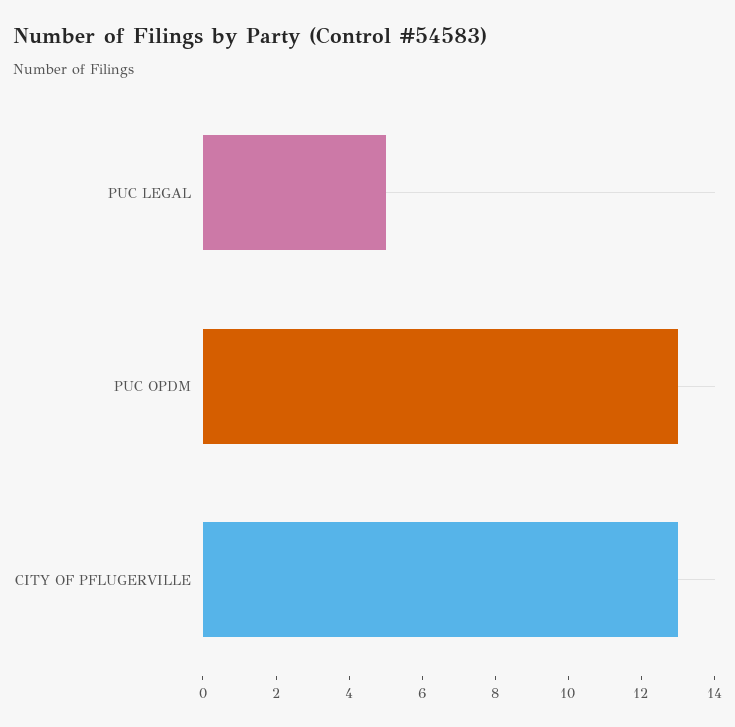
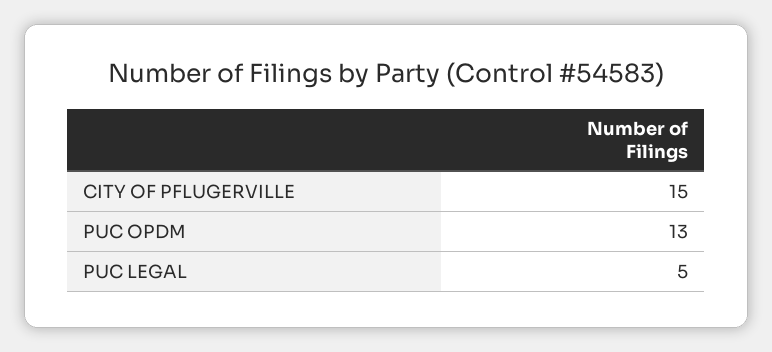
CITY OF PFLUGERVILLE: 13 -> 15

